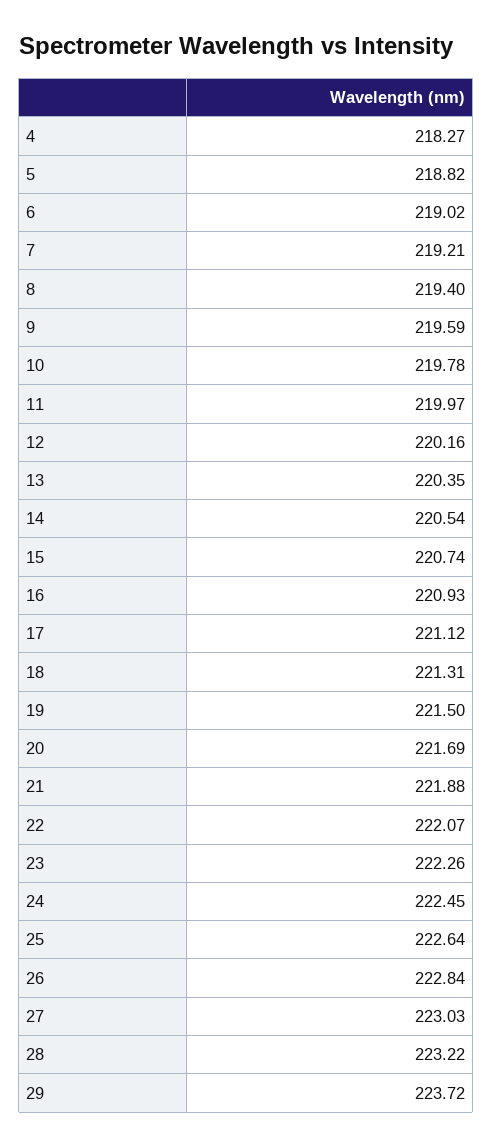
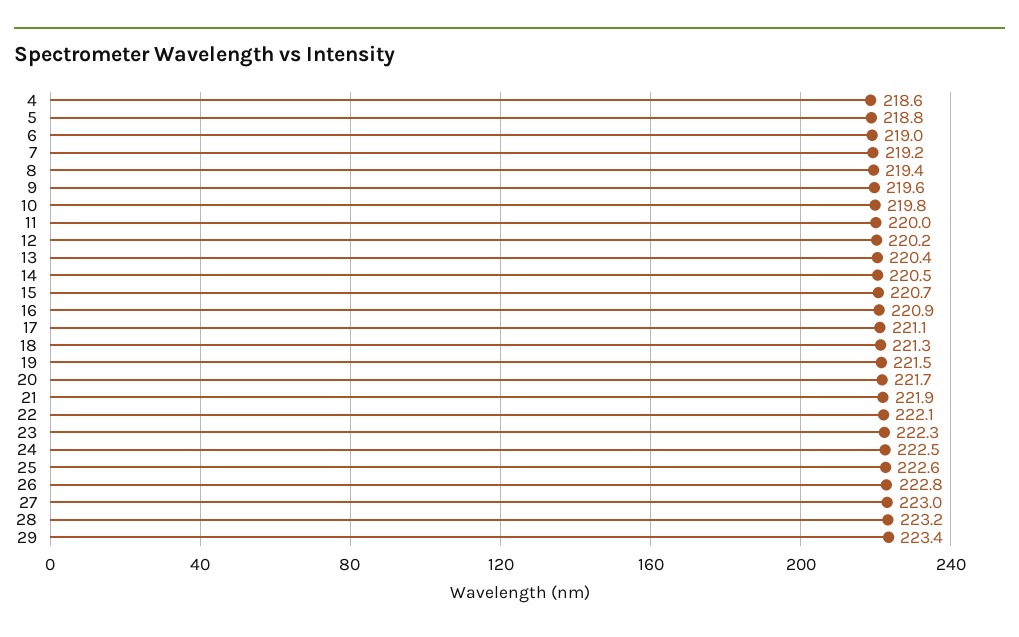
4: 218.27 -> 218.6
29: 223.72 -> 223.4

